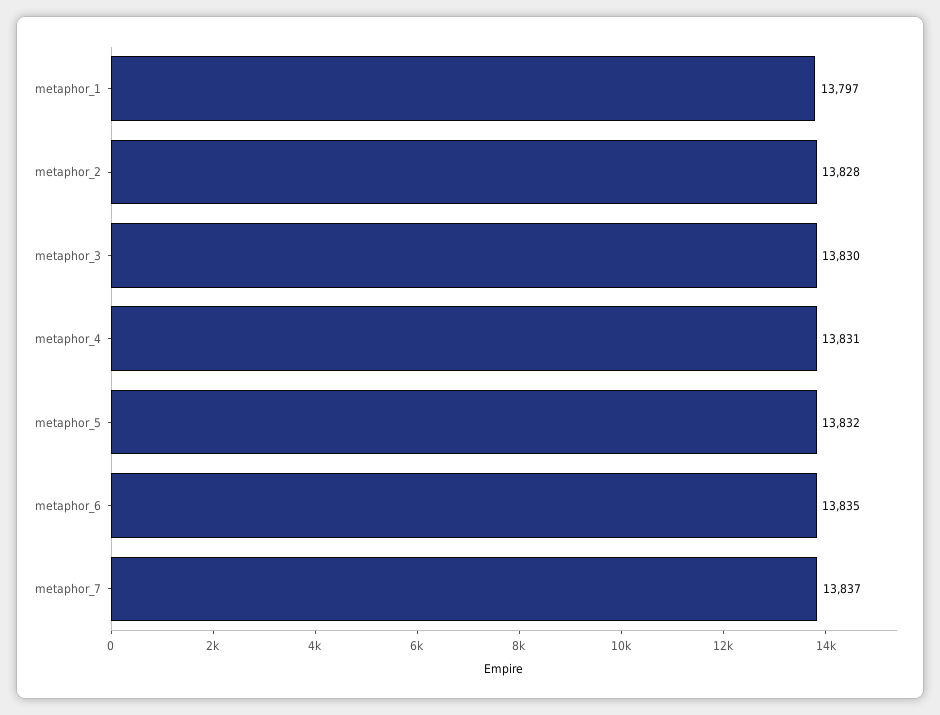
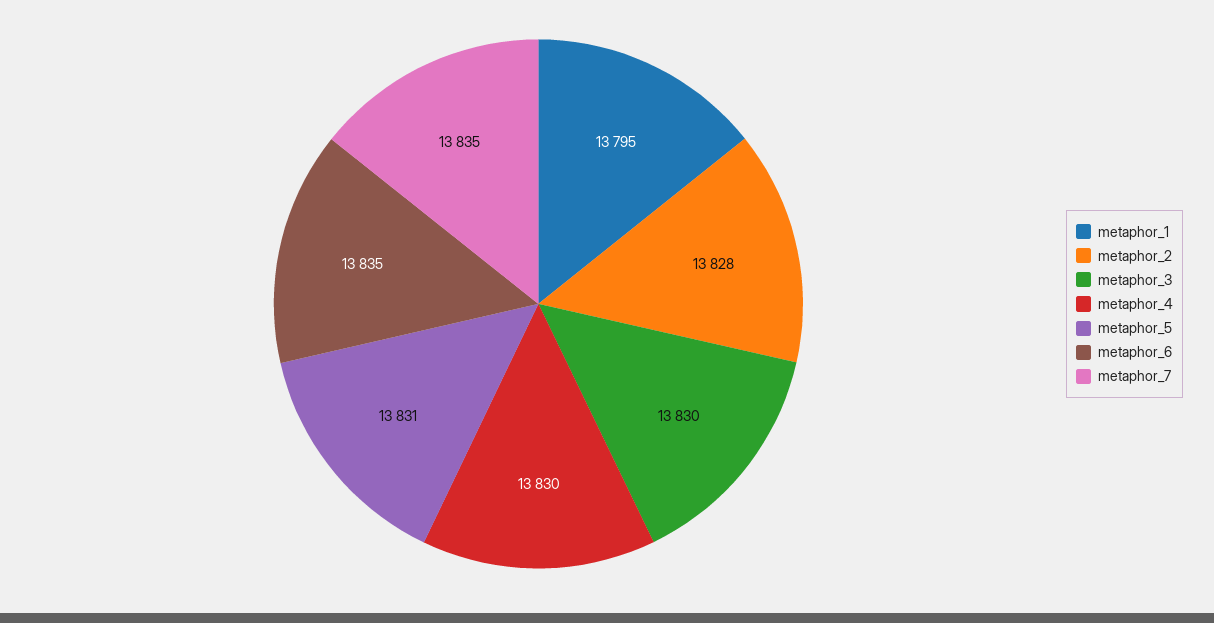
metaphor_1: 13797 -> 13795
metaphor_4: 13831 -> 13830
metaphor_5: 13832 -> 13831
metaphor_7: 13837 -> 13835

